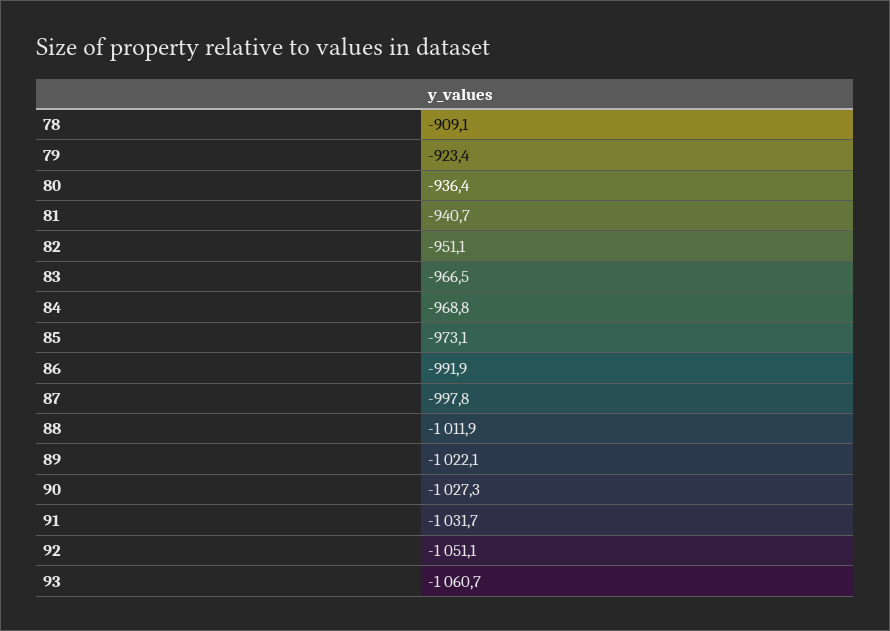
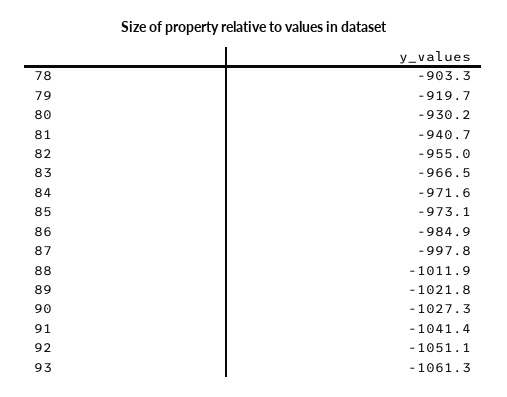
78: -909.1 -> -903.3
79: -923.4 -> -919.7
80: -936.4 -> -930.2
82: -951.1 -> -955
84: -968.8 -> -971.6
86: -991.9 -> -984.9
89: -1022.1 -> -1021.8
91: -1031.7 -> -1041.4
93: -1060.7 -> -1061.3

